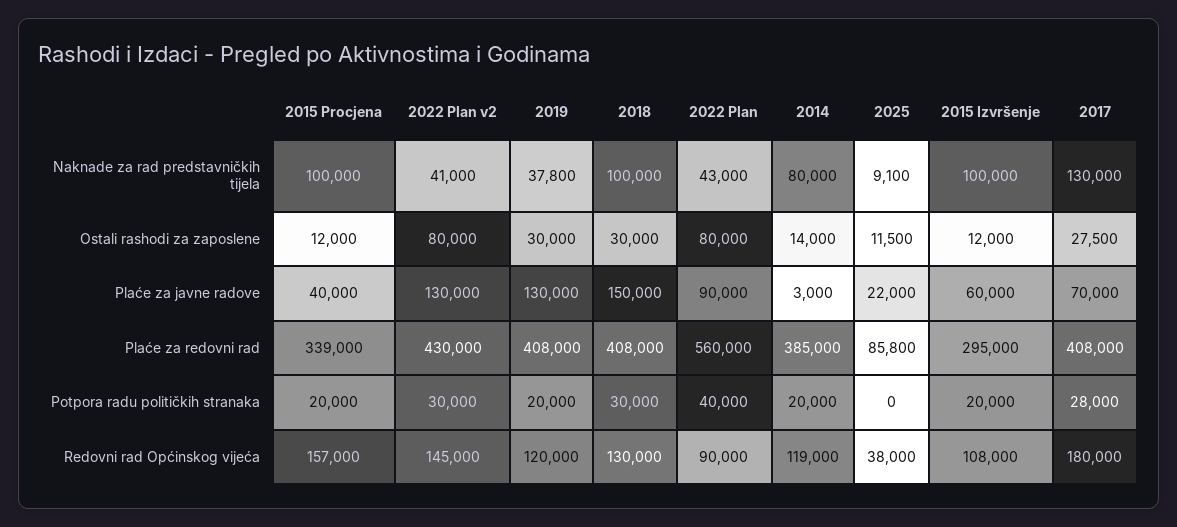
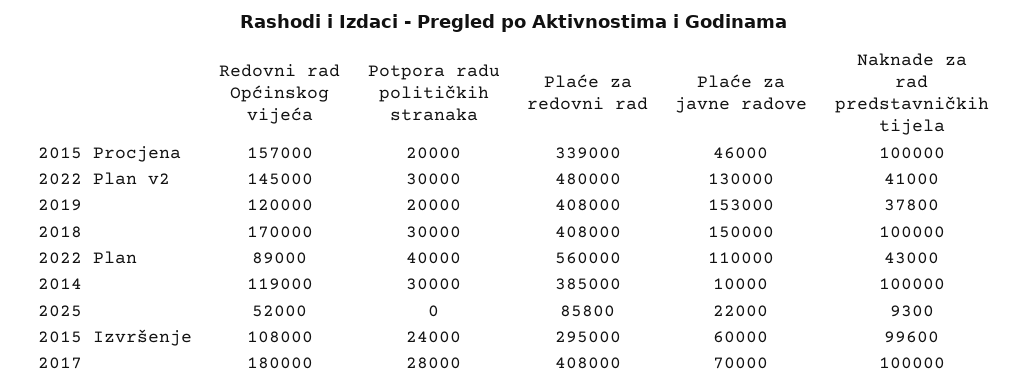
2014, Naknade za rad predstavničkih tijela: 80000 -> 100000
2025, Naknade za rad predstavničkih tijela: 9100 -> 9300
2015 Izvršenje, Naknade za rad predstavničkih tijela: 100000 -> 99600
2017, Naknade za rad predstavničkih tijela: 130000 -> 100000
2015 Procjena, Ostali rashodi za zaposlene: 12000 -> none
2022 Plan v2, Ostali rashodi za zaposlene: 80000 -> none
2019, Ostali rashodi za zaposlene: 30000 -> none
2018, Ostali rashodi za zaposlene: 30000 -> none
2022 Plan, Ostali rashodi za zaposlene: 80000 -> none
2014, Ostali rashodi za zaposlene: 14000 -> none
2025, Ostali rashodi za zaposlene: 11500 -> none
2015 Izvršenje, Ostali rashodi za zaposlene: 12000 -> none
2017, Ostali rashodi za zaposlene: 27500 -> none
2015 Procjena, Plaće za javne radove: 40000 -> 46000
2019, Plaće za javne radove: 130000 -> 153000
2022 Plan, Plaće za javne radove: 90000 -> 110000
2014, Plaće za javne radove: 3000 -> 10000
2022 Plan v2, Plaće za redovni rad: 430000 -> 480000
2014, Potpora radu političkih stranaka: 20000 -> 30000
2015 Izvršenje, Potpora radu političkih stranaka: 20000 -> 24000
2018, Redovni rad Općinskog vijeća: 130000 -> 170000
2022 Plan, Redovni rad Općinskog vijeća: 90000 -> 89000
2025, Redovni rad Općinskog vijeća: 38000 -> 52000

